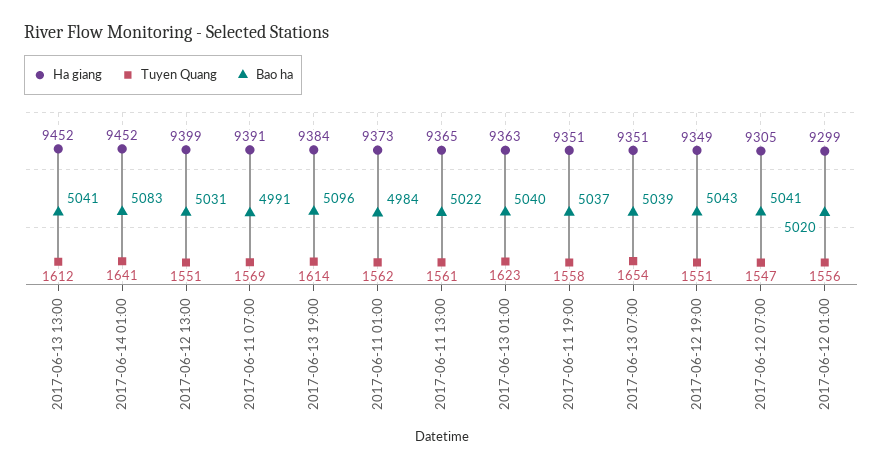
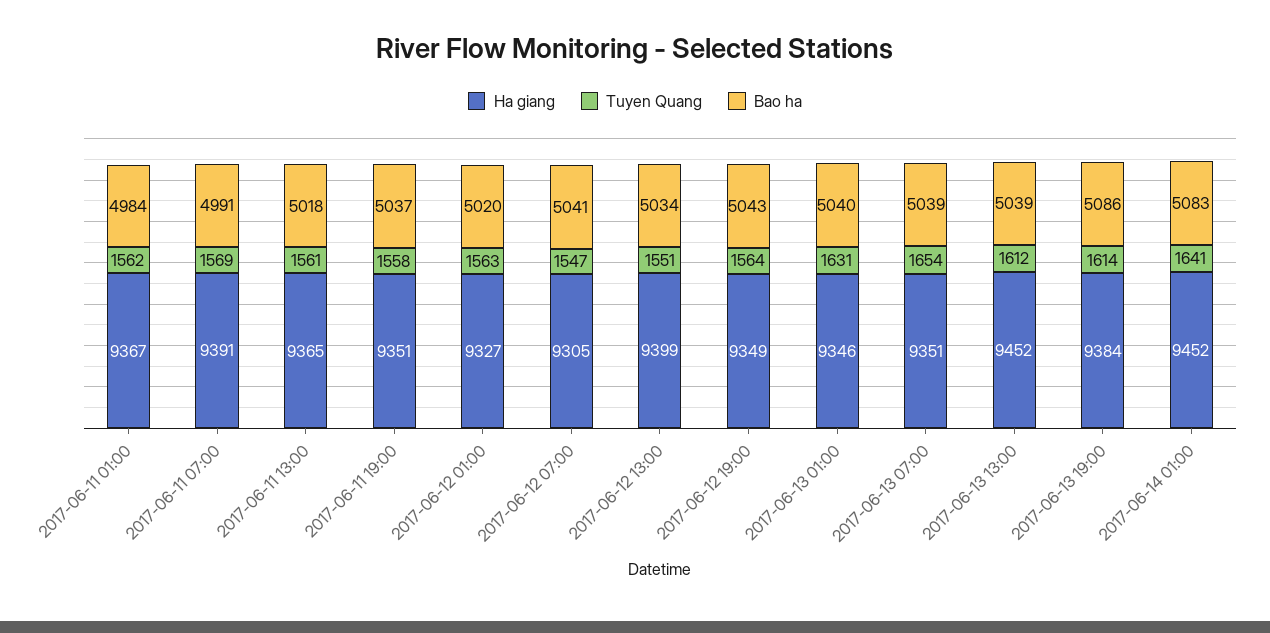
Bao ha, 2017-06-13 13:00: 5041 -> 5039
Bao ha, 2017-06-12 13:00: 5031 -> 5034
Bao ha, 2017-06-13 19:00: 5096 -> 5086
Ha giang, 2017-06-11 01:00: 9373 -> 9367
Bao ha, 2017-06-11 13:00: 5022 -> 5018
Ha giang, 2017-06-13 01:00: 9363 -> 9346
Tuyen Quang, 2017-06-13 01:00: 1623 -> 1631
Tuyen Quang, 2017-06-12 19:00: 1551 -> 1564
Ha giang, 2017-06-12 01:00: 9299 -> 9327
Tuyen Quang, 2017-06-12 01:00: 1556 -> 1563

